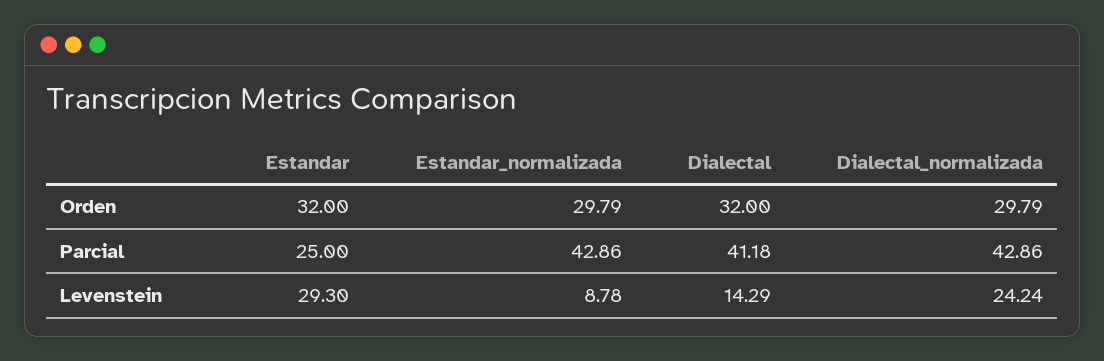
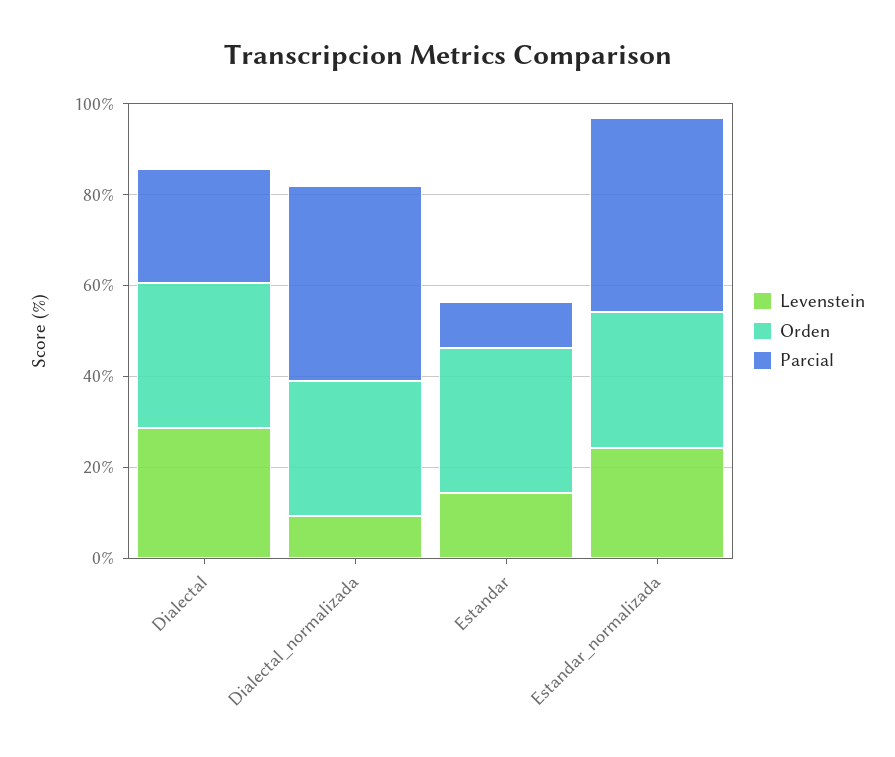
Parcial, Estandar: 25 -> 10
Parcial, Dialectal: 41.18 -> 25
Levenstein, Estandar: 29.3 -> 15
Levenstein, Estandar_normalizada: 8.78 -> 25
Levenstein, Dialectal: 14.29 -> 30
Levenstein, Dialectal_normalizada: 24.24 -> 10

